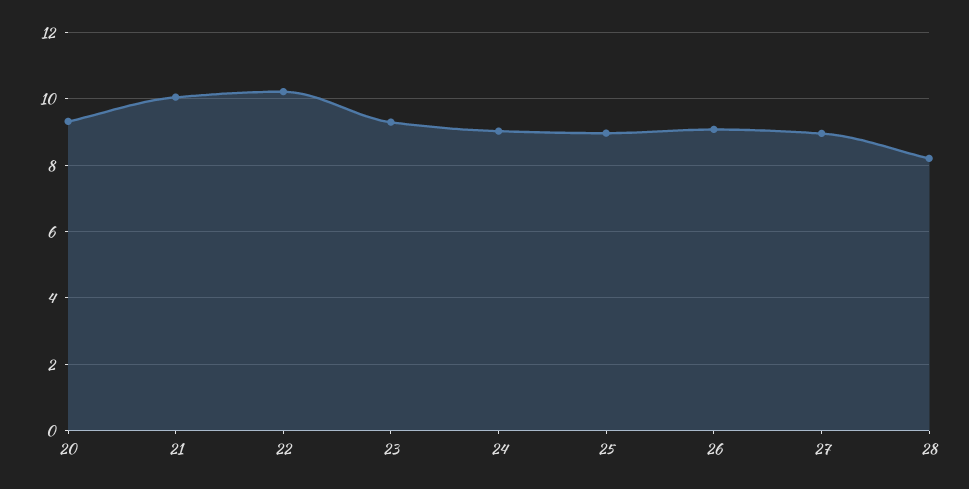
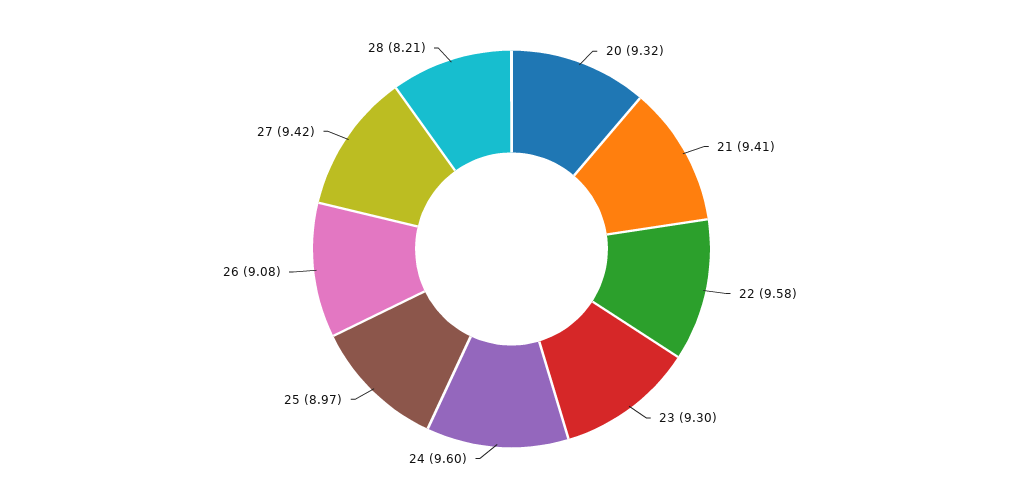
21: 10 -> 9.41
22: 10.2 -> 9.58
24: 9 -> 9.6
27: 9 -> 9.42

